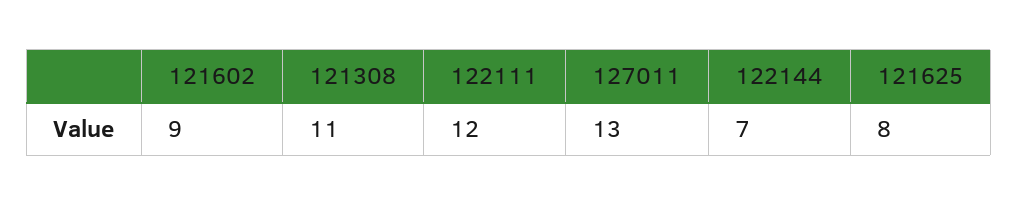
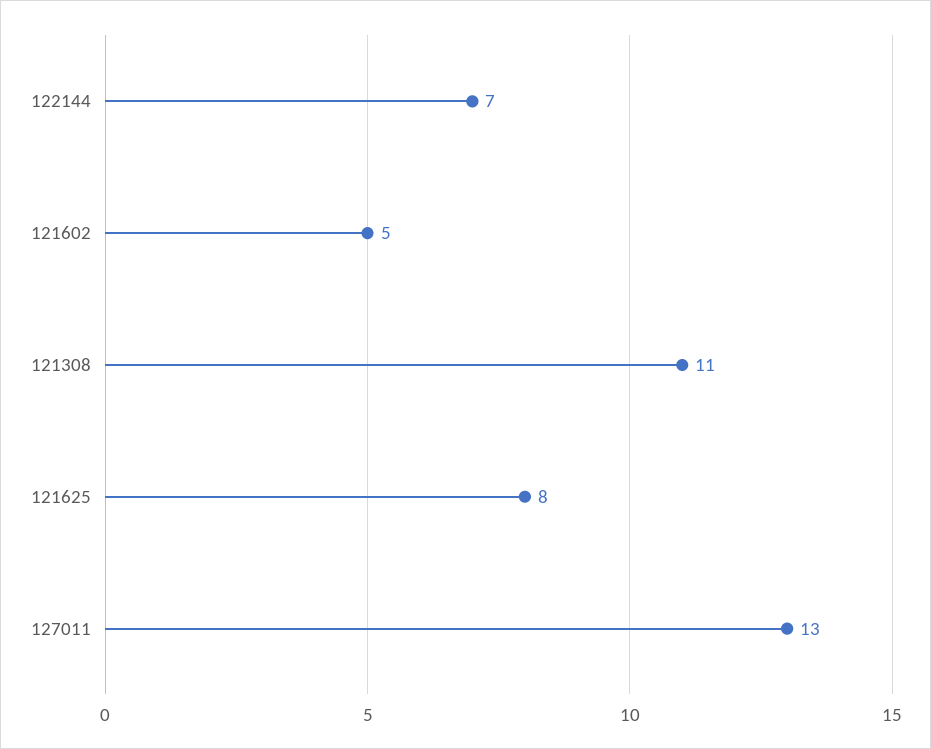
121602: 9 -> 5
122111: 12 -> none

